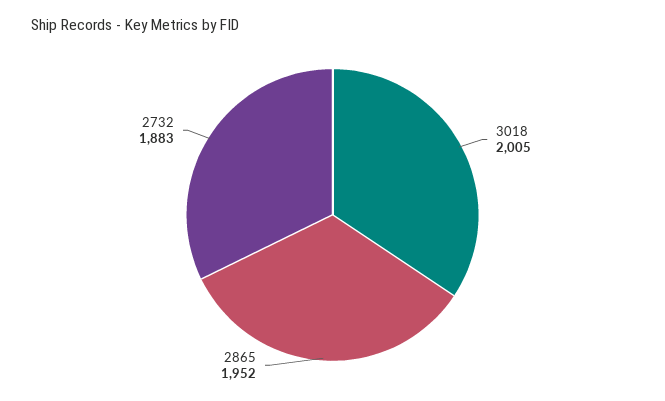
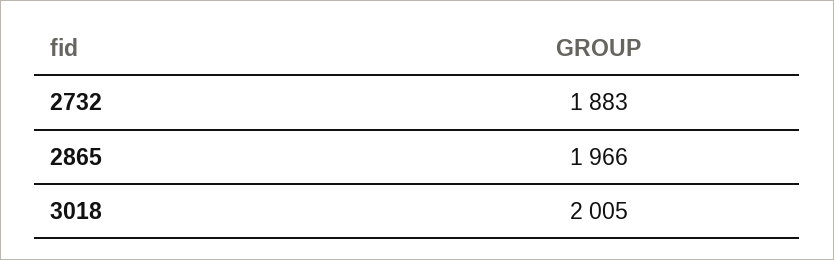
2865: 1952 -> 1966

